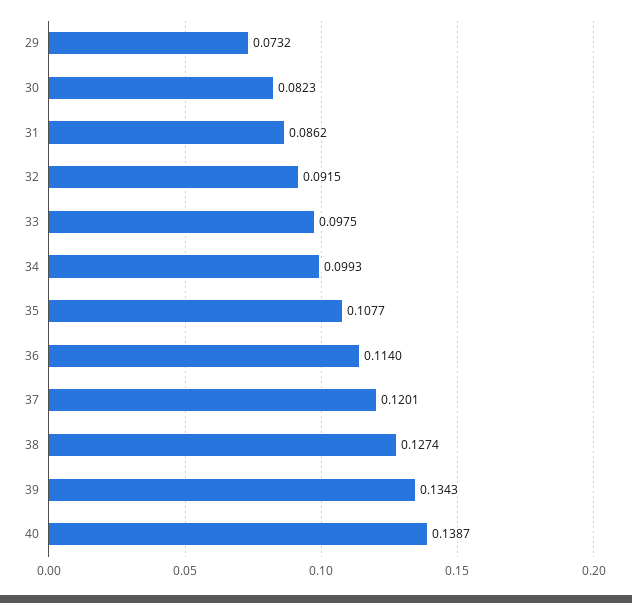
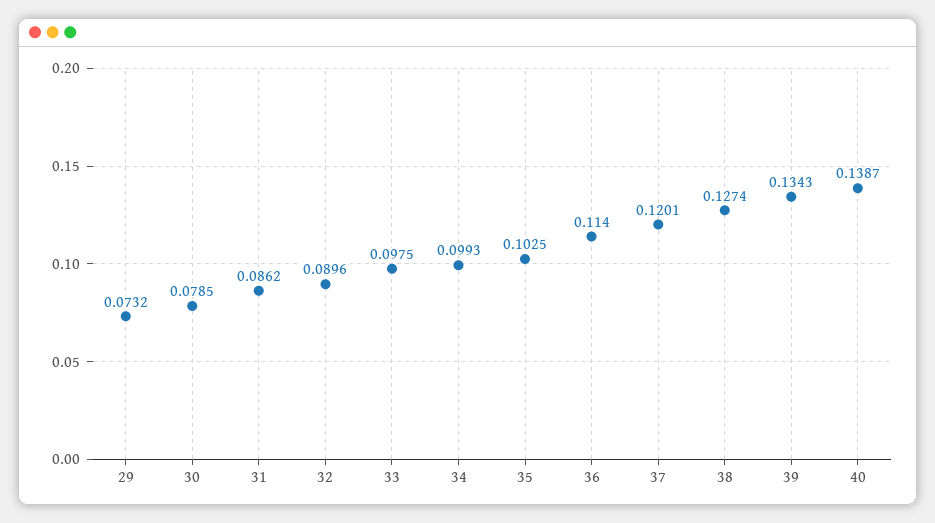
30: 0.0823 -> 0.0785
32: 0.0915 -> 0.0896
35: 0.1077 -> 0.1025

